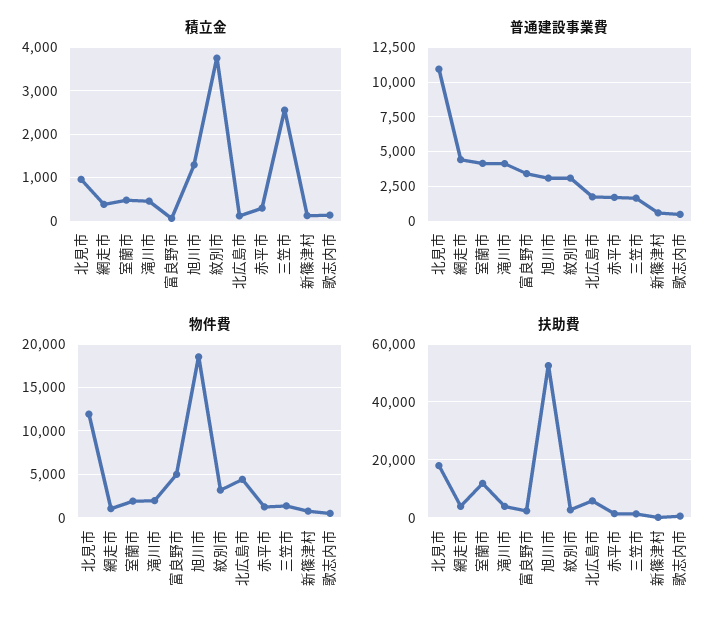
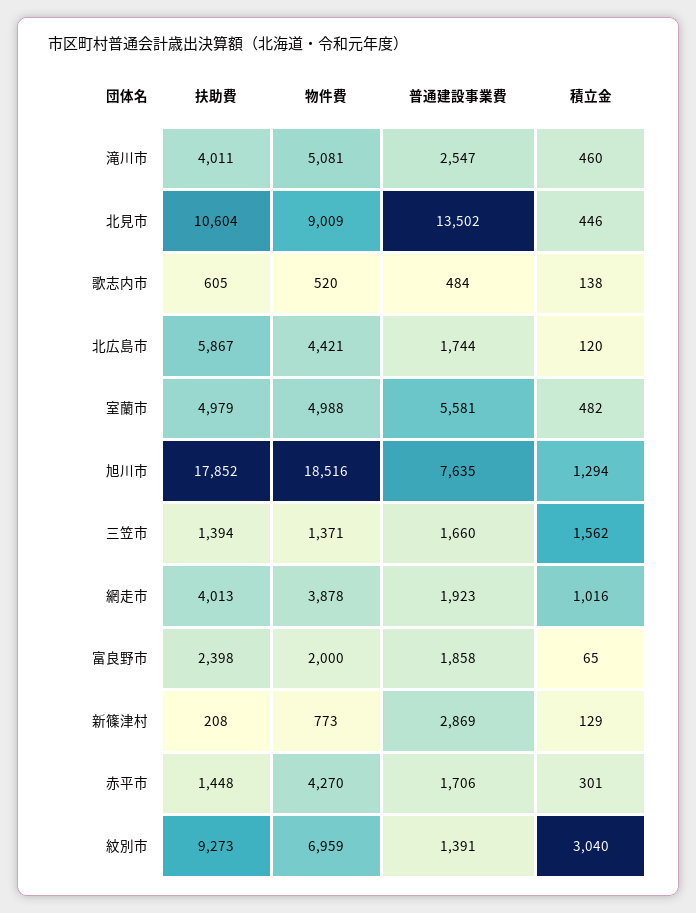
積立金, 北見市: 1000 -> 446
積立金, 網走市: 400 -> 1016
積立金, 紋別市: 3800 -> 3040
積立金, 三笠市: 2600 -> 1562
普通建設事業費, 北見市: 11000 -> 13502
普通建設事業費, 網走市: 4500 -> 1923
普通建設事業費, 室蘭市: 4000 -> 5581
普通建設事業費, 滝川市: 4000 -> 2547
普通建設事業費, 富良野市: 3500 -> 1858
普通建設事業費, 旭川市: 3000 -> 7635
普通建設事業費, 紋別市: 3000 -> 1391
普通建設事業費, 新篠津村: 500 -> 2869
物件費, 北見市: 12000 -> 9009
物件費, 網走市: 1000 -> 3878
物件費, 室蘭市: 2000 -> 4988
物件費, 滝川市: 2000 -> 5081
物件費, 富良野市: 5000 -> 2000
物件費, 紋別市: 3000 -> 6959
物件費, 赤平市: 1000 -> 4270
扶助費, 北見市: 17500 -> 10604
扶助費, 室蘭市: 12500 -> 4979
扶助費, 旭川市: 52500 -> 17852
扶助費, 紋別市: 2500 -> 9273

